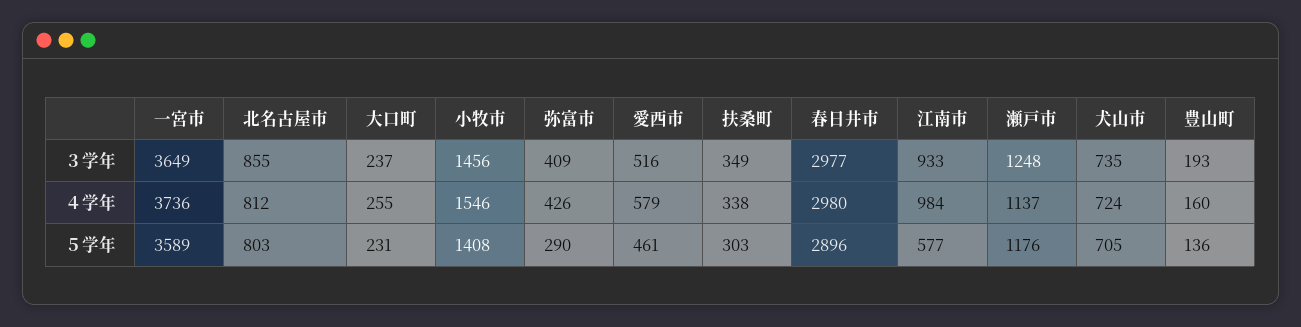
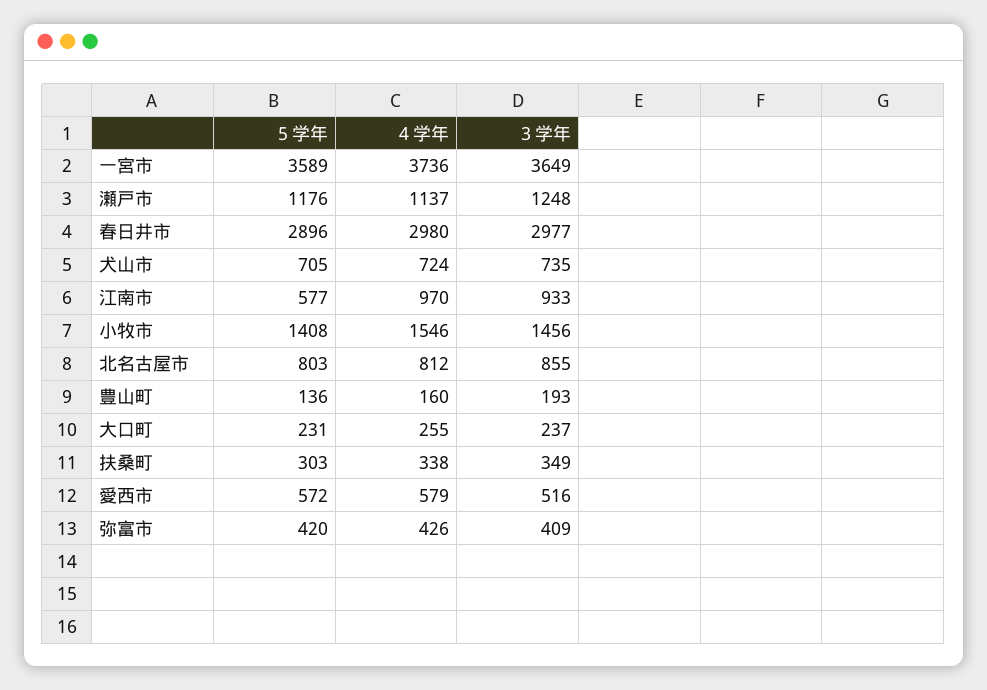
江南市, ４学年: 984 -> 970
弥富市, ５学年: 290 -> 420
愛西市, ５学年: 461 -> 572

